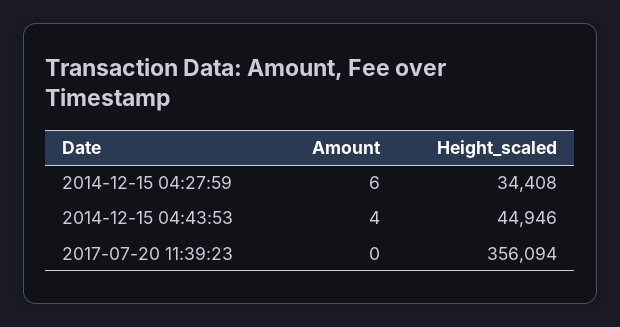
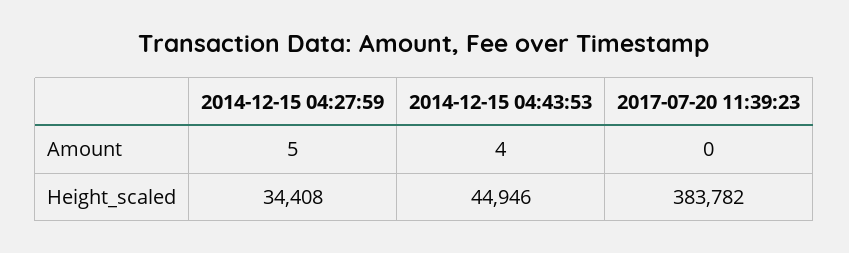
Amount, 2014-12-15 04:27:59: 6 -> 5
Height_scaled, 2017-07-20 11:39:23: 356094 -> 383782

